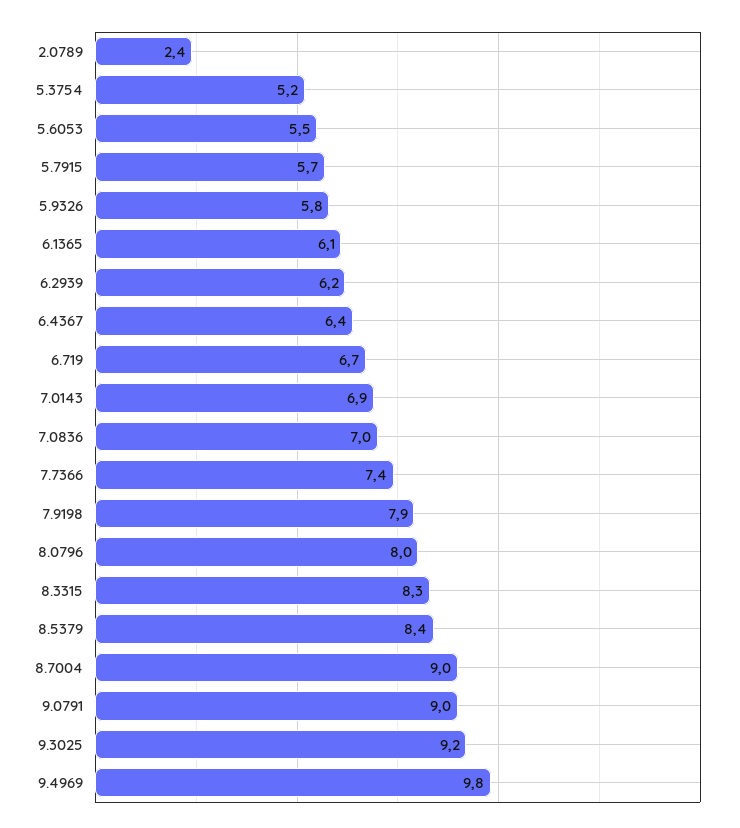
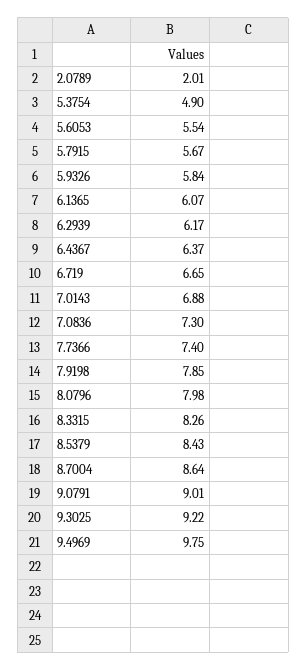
2.0789: 2.4 -> 2.01
5.3754: 5.2 -> 4.9
7.0836: 7 -> 7.3
8.7004: 9 -> 8.64

